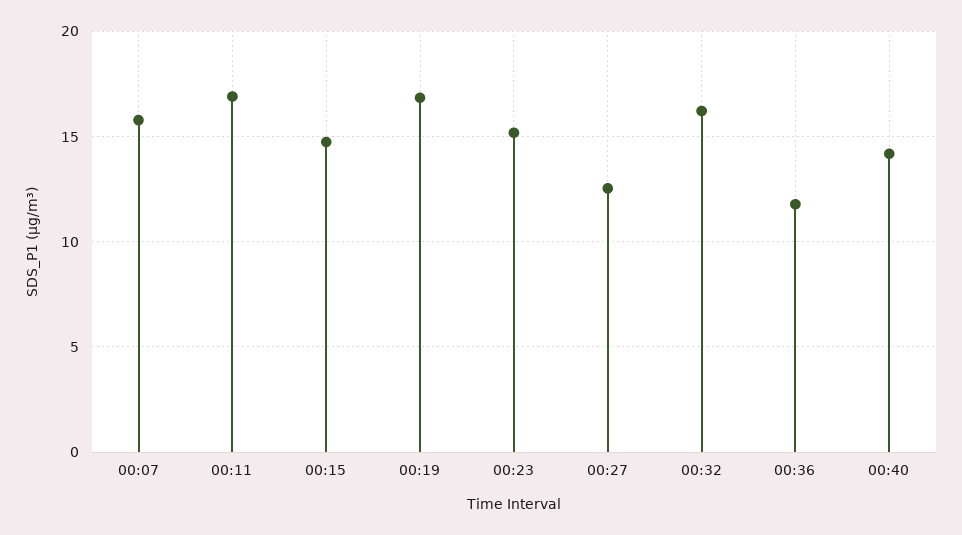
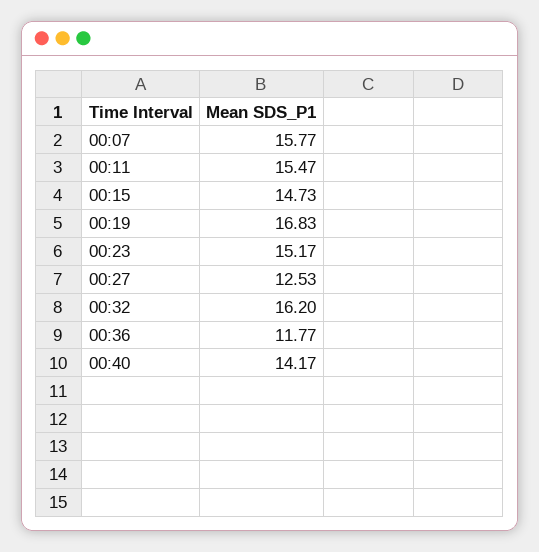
00:11: 17 -> 15.47

